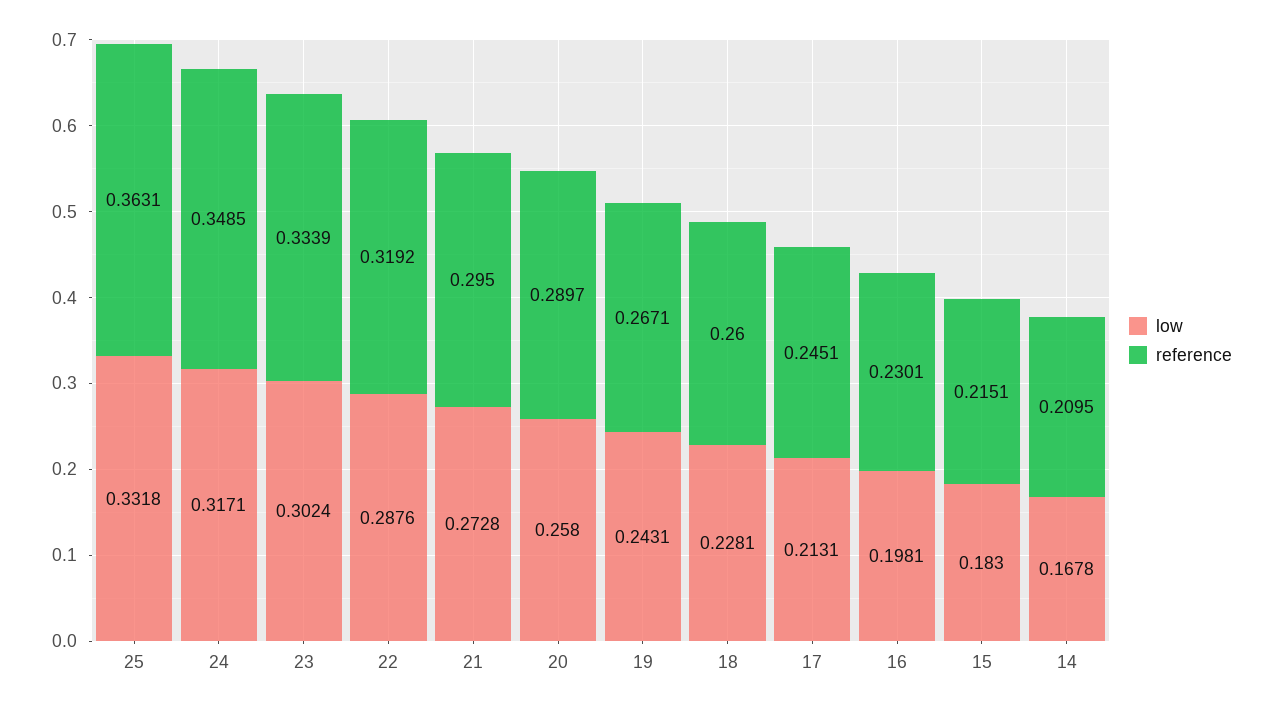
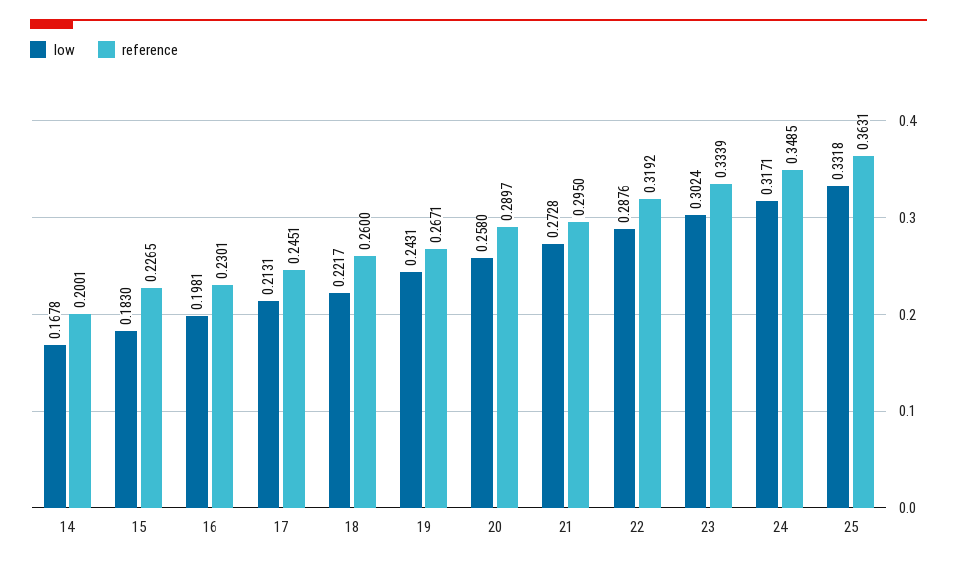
low, 18: 0.2281 -> 0.2217
reference, 15: 0.2151 -> 0.2265
reference, 14: 0.2095 -> 0.2001

